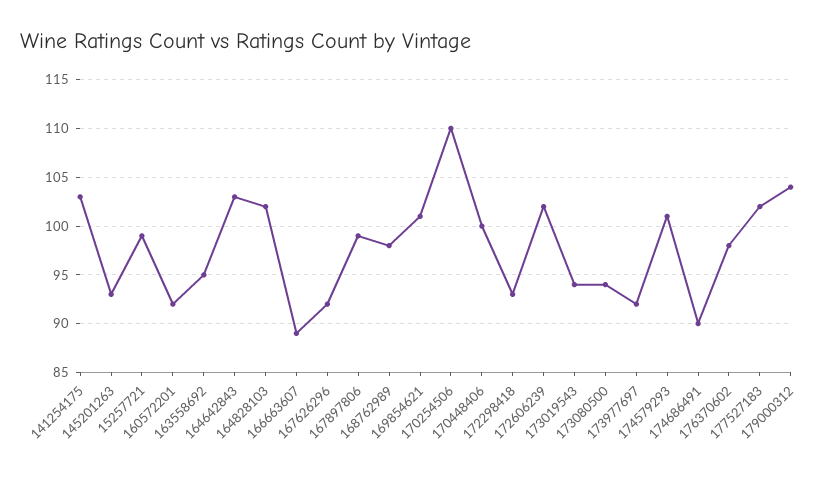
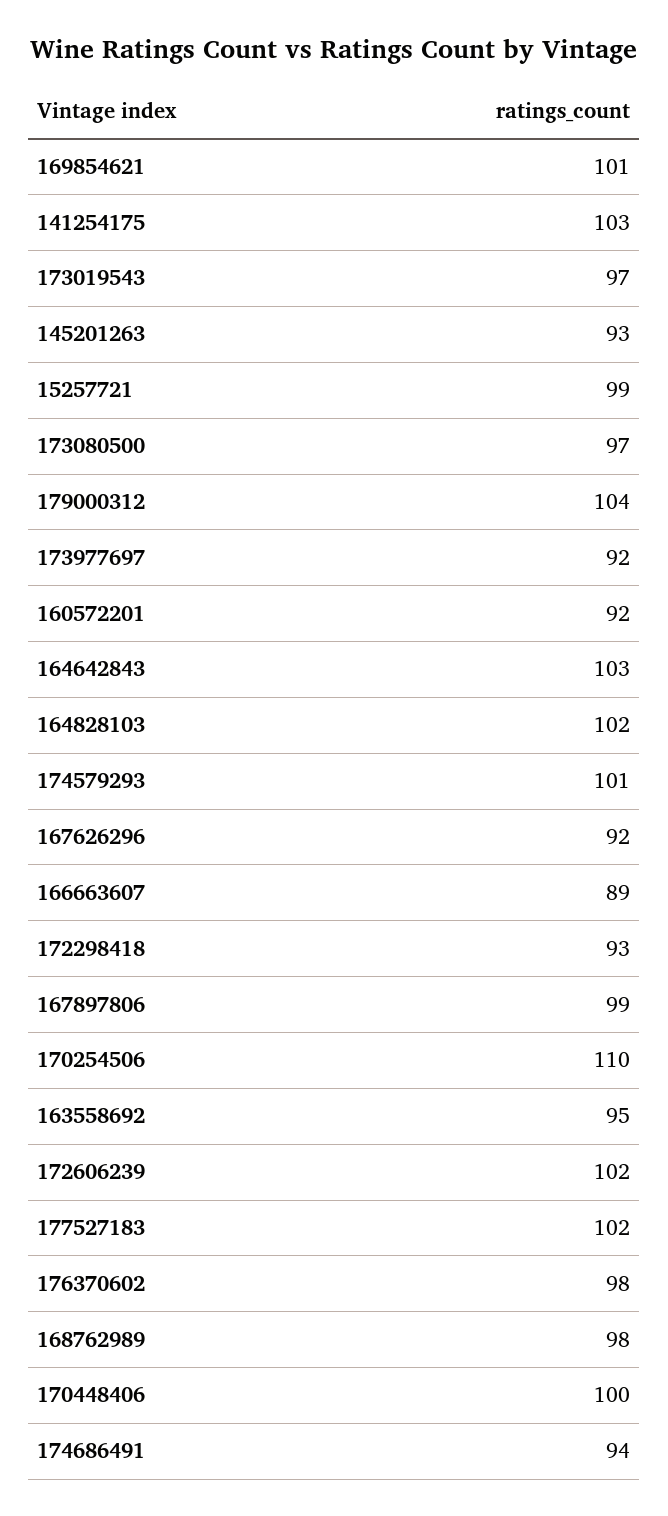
173019543: 94 -> 97
173080500: 94 -> 97
174686491: 90 -> 94

